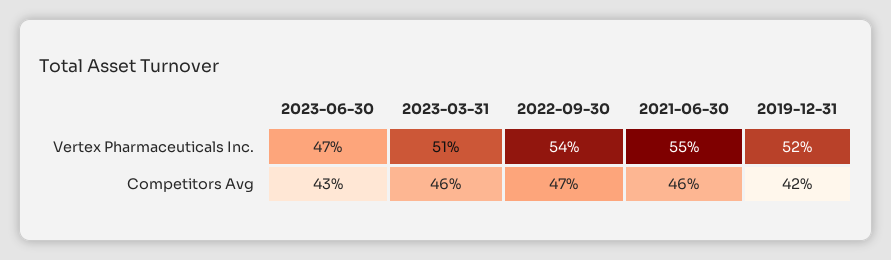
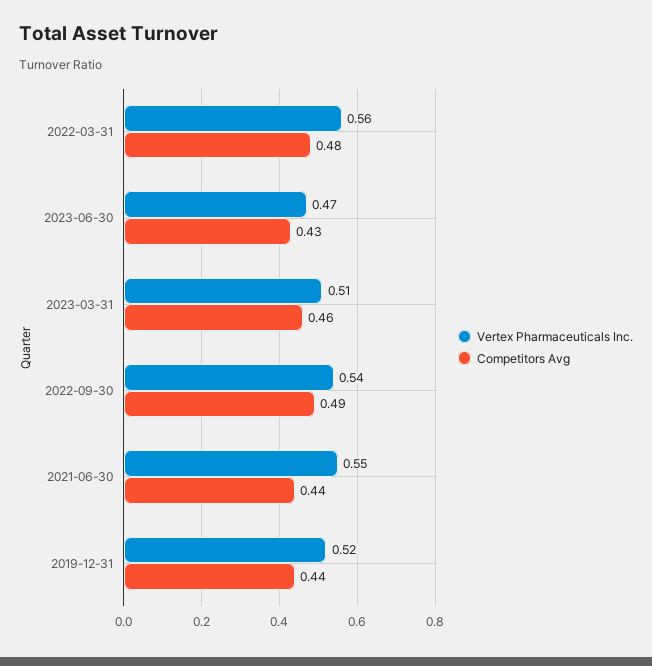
Competitors Avg, 2022-09-30: 0.47 -> 0.49
Competitors Avg, 2021-06-30: 0.46 -> 0.44
Competitors Avg, 2019-12-31: 0.42 -> 0.44
Vertex Pharmaceuticals Inc., 2022-03-31: none -> 0.56
Competitors Avg, 2022-03-31: none -> 0.48

